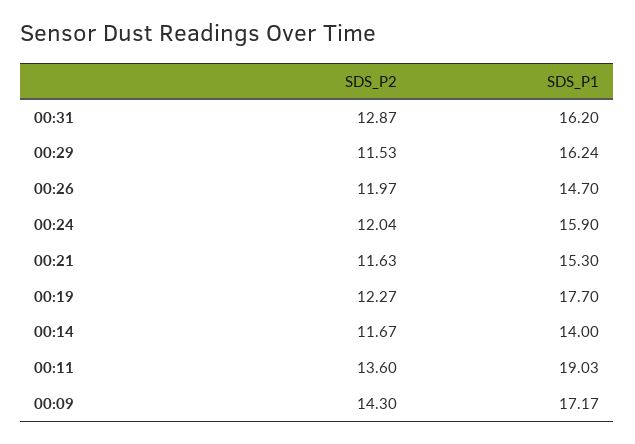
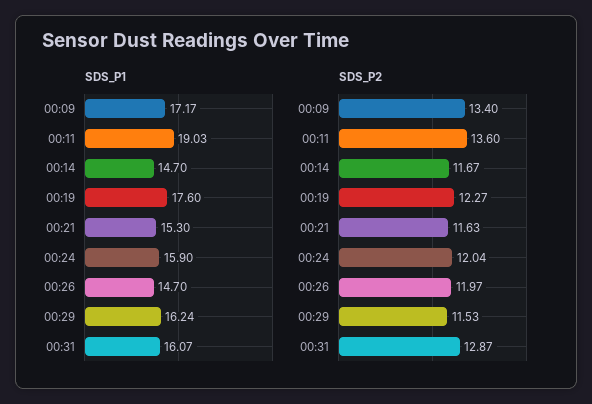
SDS_P1, 00:31: 16.2 -> 16.07
SDS_P1, 00:19: 17.7 -> 17.6
SDS_P1, 00:14: 14 -> 14.7
SDS_P2, 00:09: 14.3 -> 13.4

